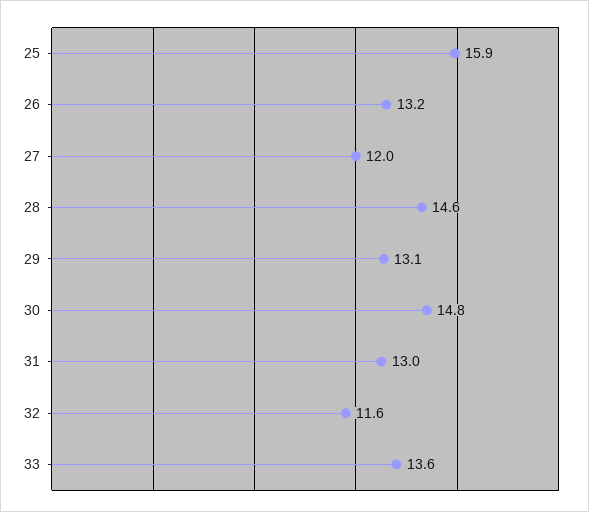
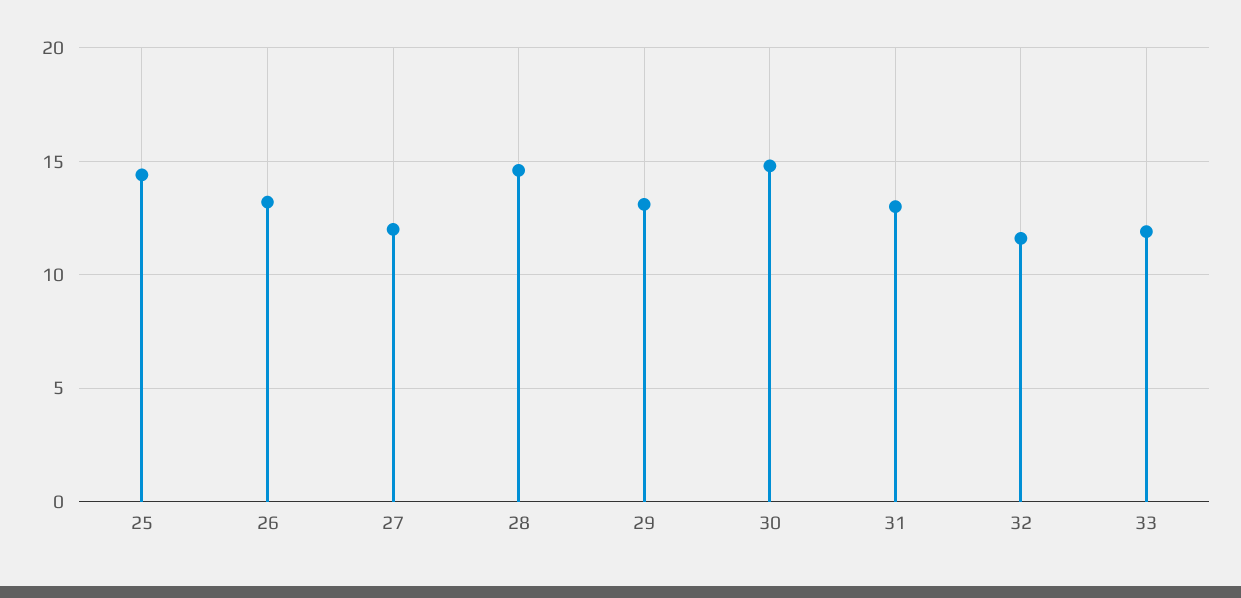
25: 15.9 -> 14.5
33: 13.6 -> 12

